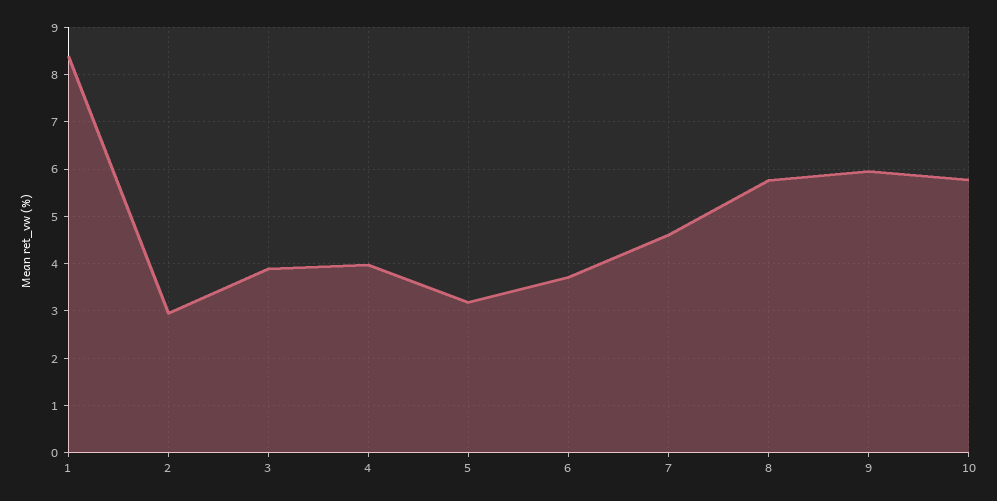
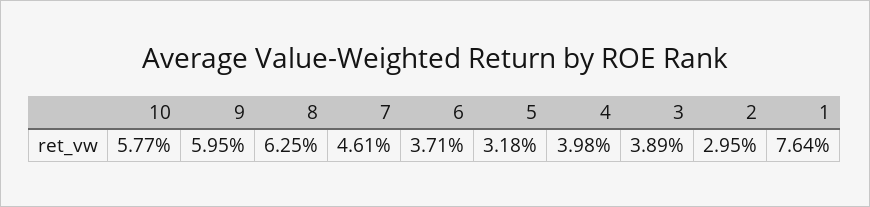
1: 8.4 -> 7.64
8: 5.8 -> 6.25

